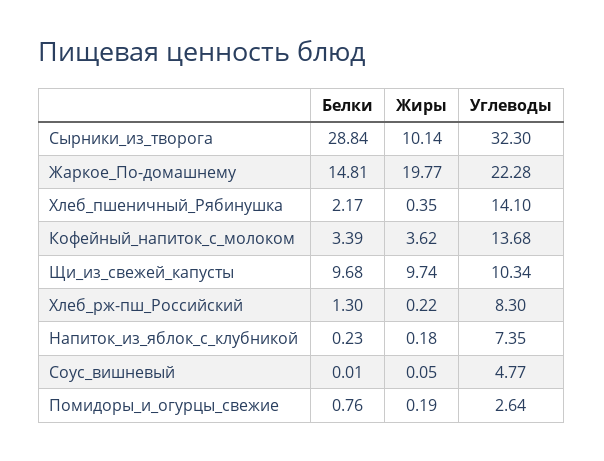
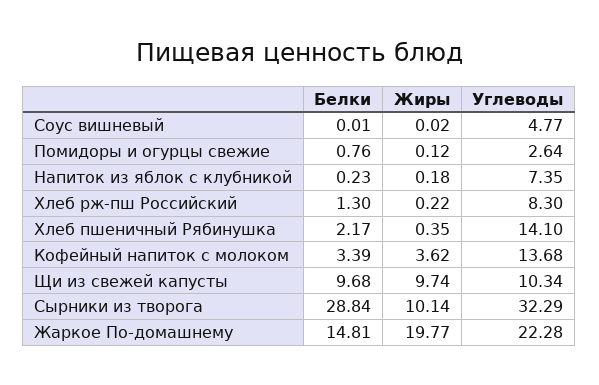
Углеводы, Сырники_из_творога: 32.3 -> 32.29
Жиры, Соус_вишневый: 0.05 -> 0.02
Жиры, Помидоры_и_огурцы_свежие: 0.19 -> 0.12

